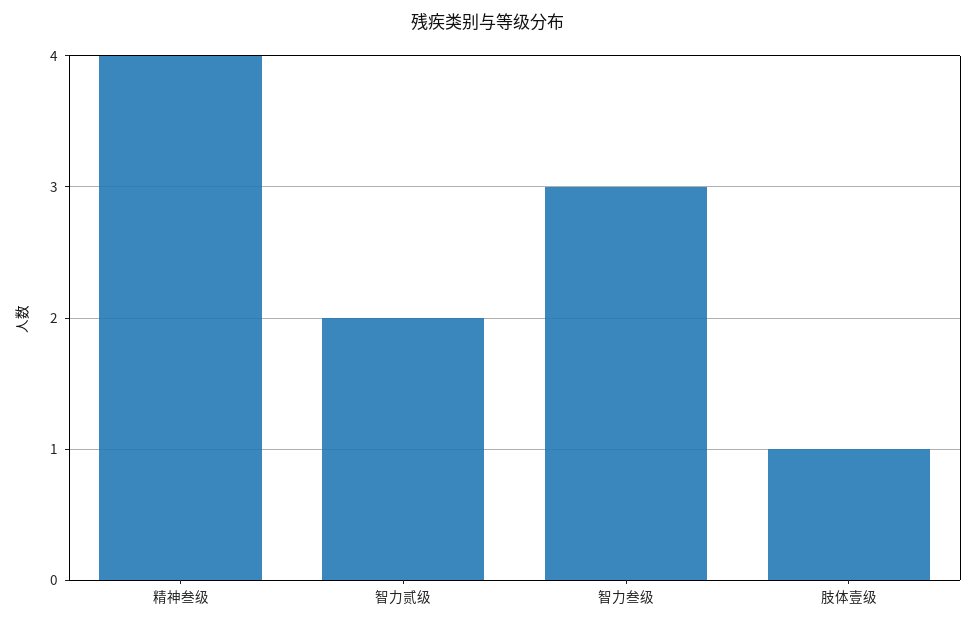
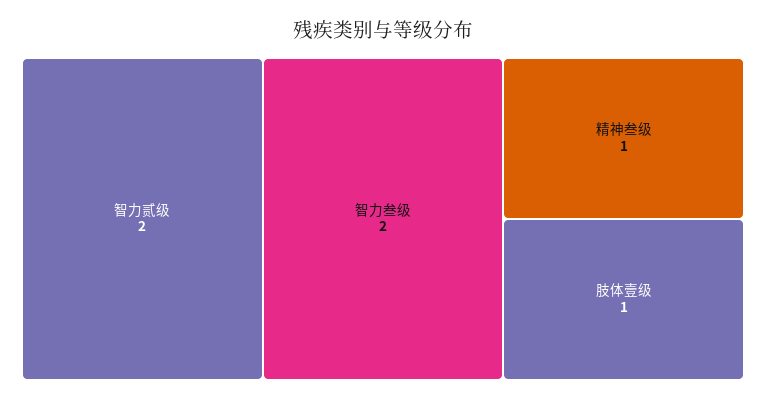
精神叁级: 4 -> 1
智力叁级: 3 -> 2

